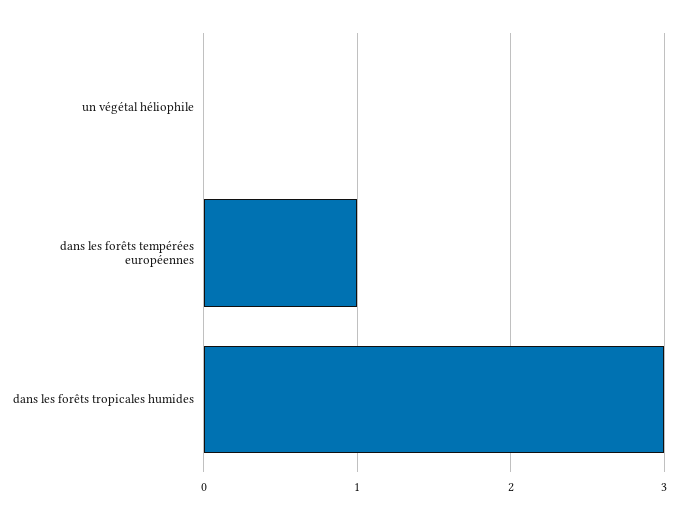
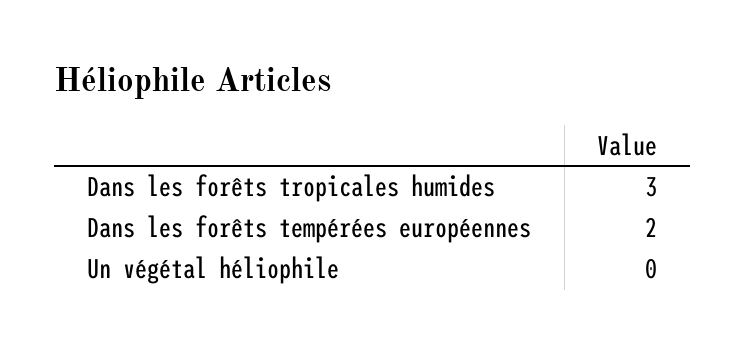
dans les forêts tempérées européennes: 1 -> 2

